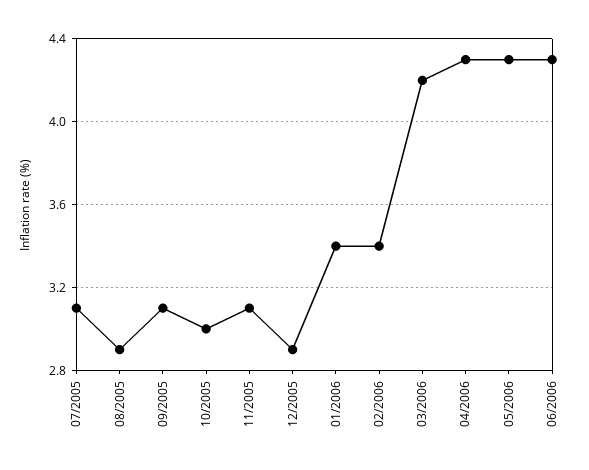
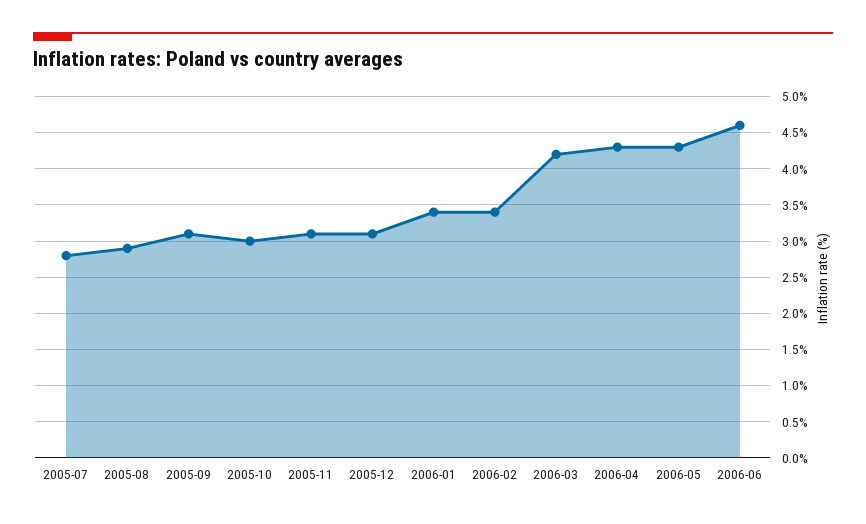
07/2005: 3.1 -> 2.8
12/2005: 2.9 -> 3.1
06/2006: 4.3 -> 4.6

